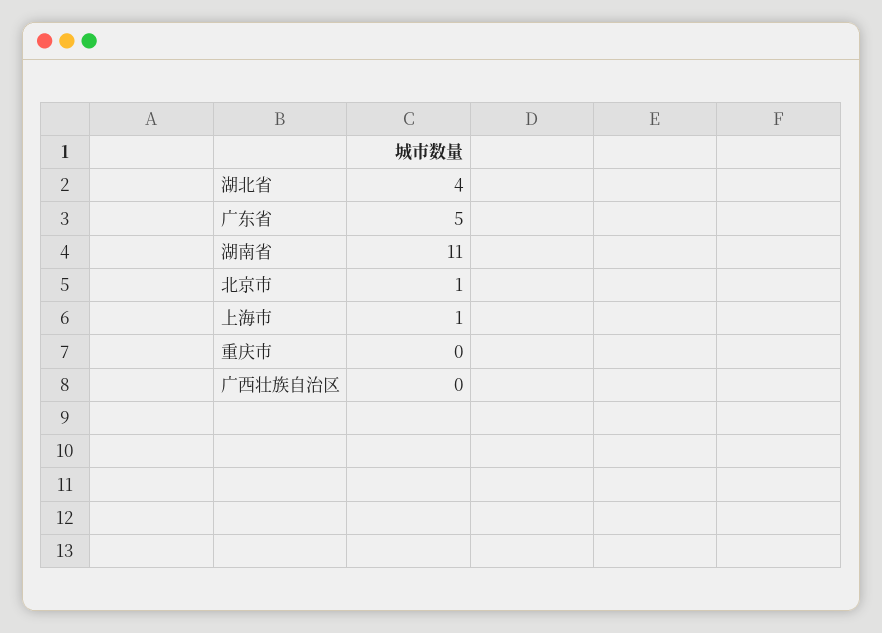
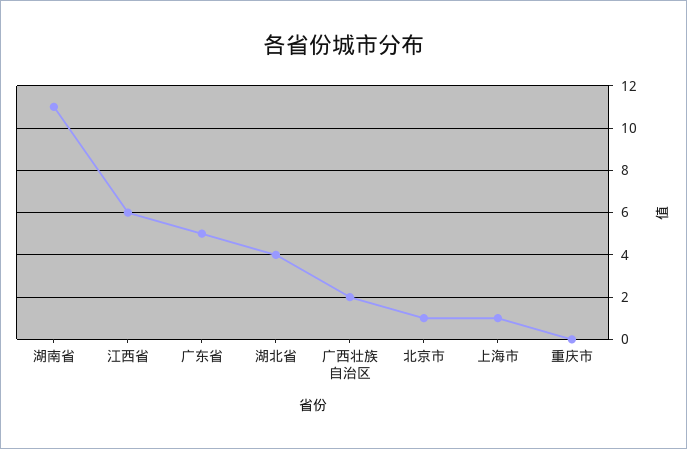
广西壮族自治区: 0 -> 2
江西省: none -> 6

